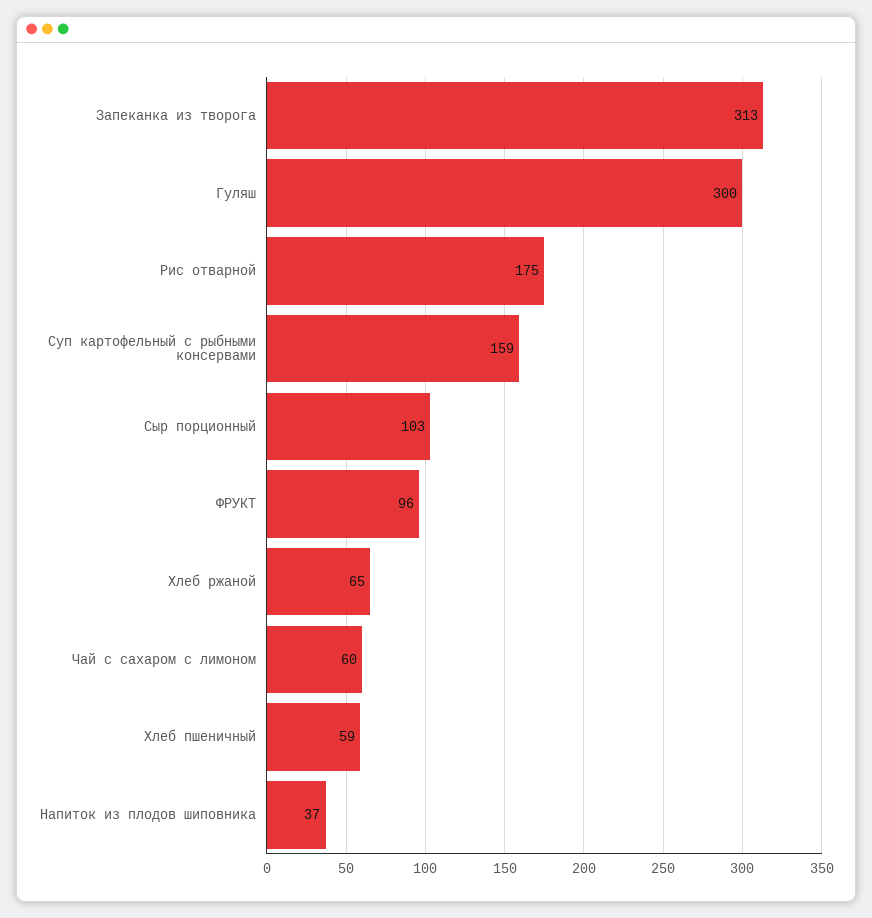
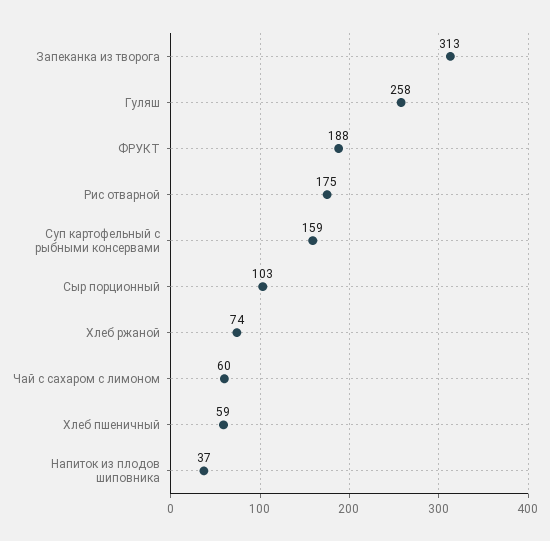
Гуляш: 300 -> 258
ФРУКТ: 96 -> 188
Хлеб ржаной: 65 -> 74

